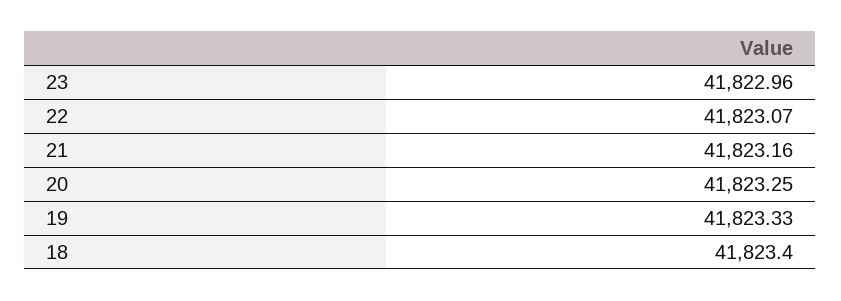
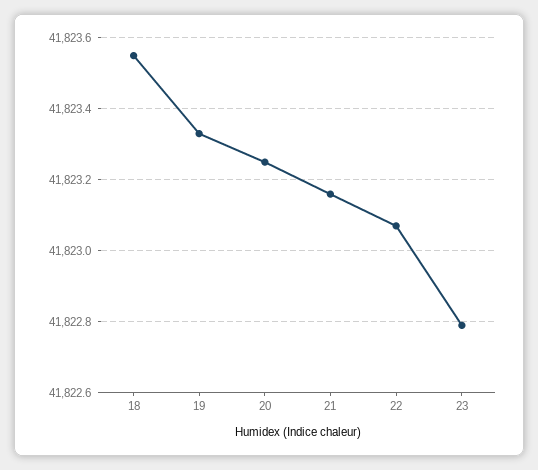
23: 41822.96 -> 41822.8
18: 41823.4 -> 41823.55

